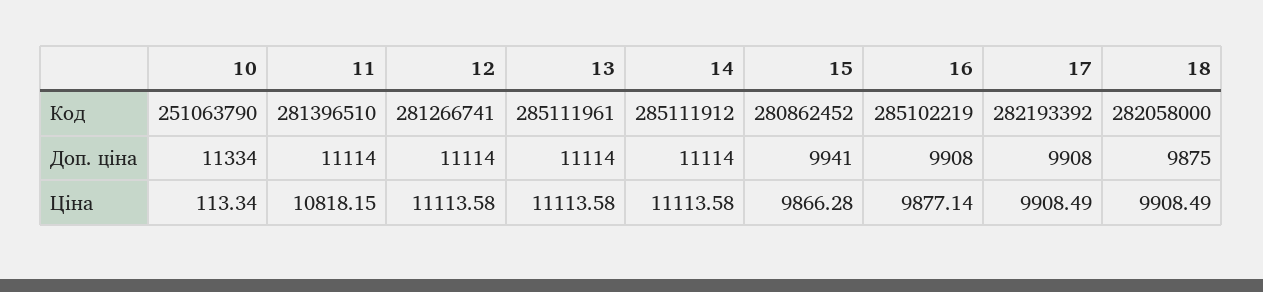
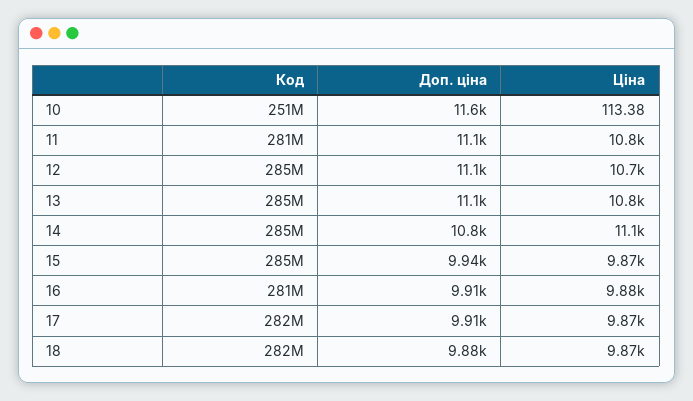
12, Код: 281266741 -> 285000000
15, Код: 280862452 -> 285000000
16, Код: 285102219 -> 281000000
10, Доп. ціна: 11334 -> 11600
14, Доп. ціна: 11114 -> 10800
10, Ціна: 113.34 -> 113.38
12, Ціна: 11113.58 -> 10700
13, Ціна: 11113.58 -> 10800
17, Ціна: 9908.49 -> 9870
18, Ціна: 9908.49 -> 9870

